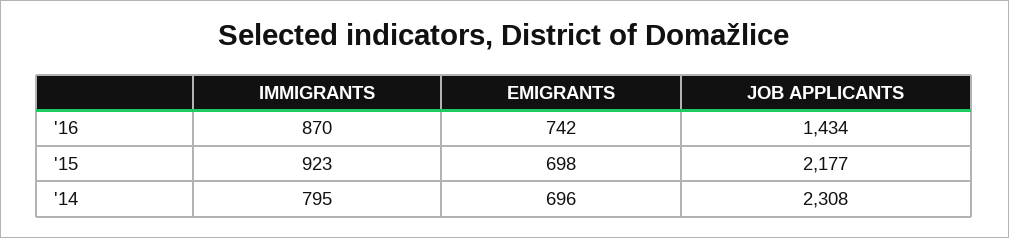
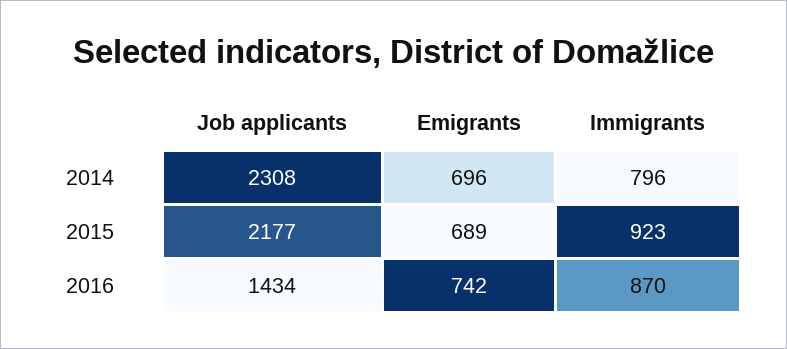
EMIGRANTS, '15: 698 -> 689
IMMIGRANTS, '14: 795 -> 796

